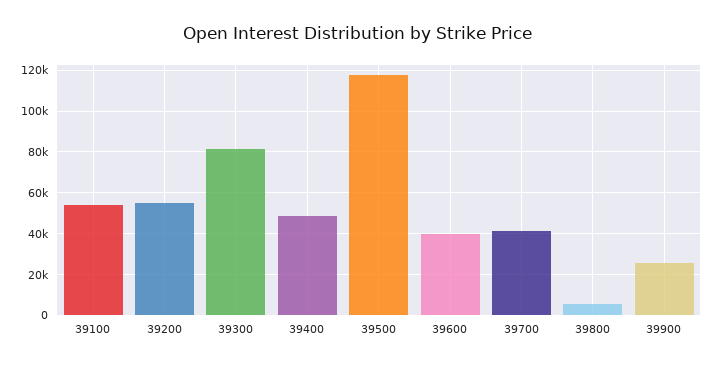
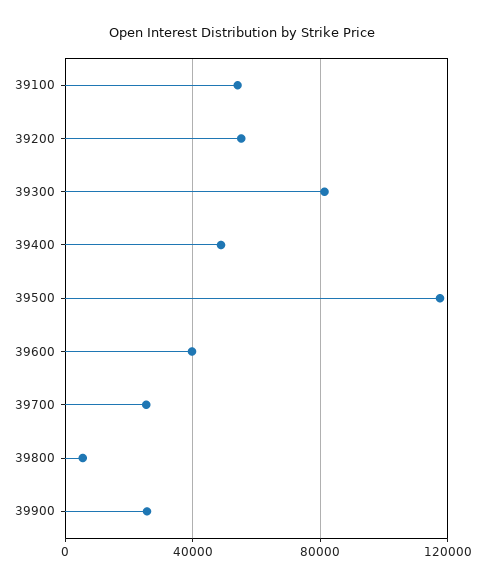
39700: 40000 -> 25000

